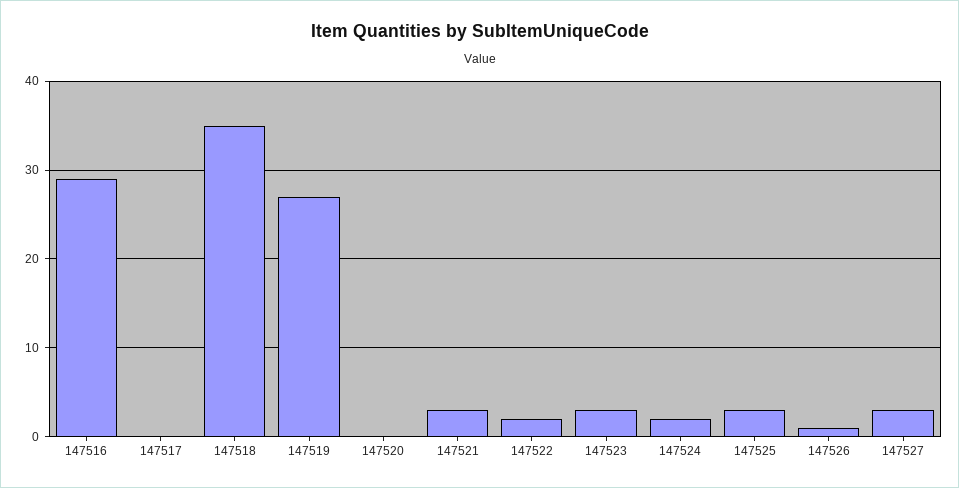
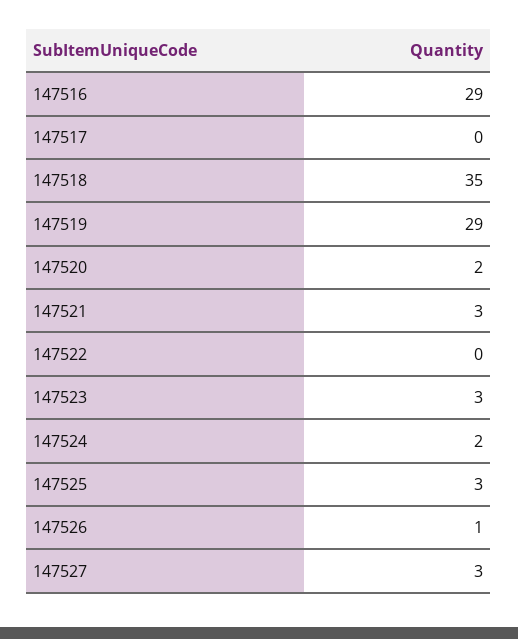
147519: 27 -> 29
147520: 0 -> 2
147522: 2 -> 0

